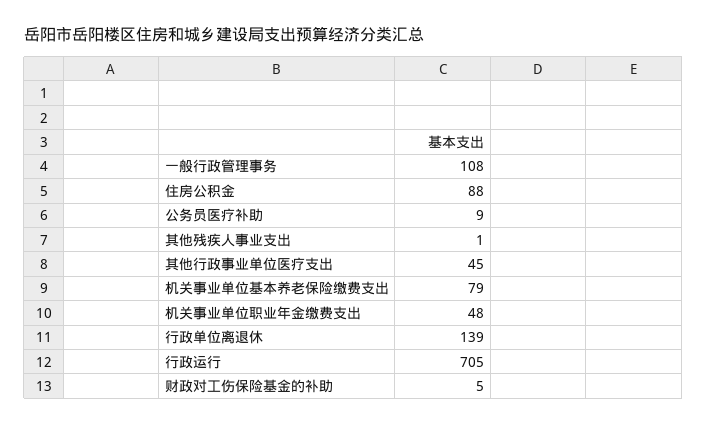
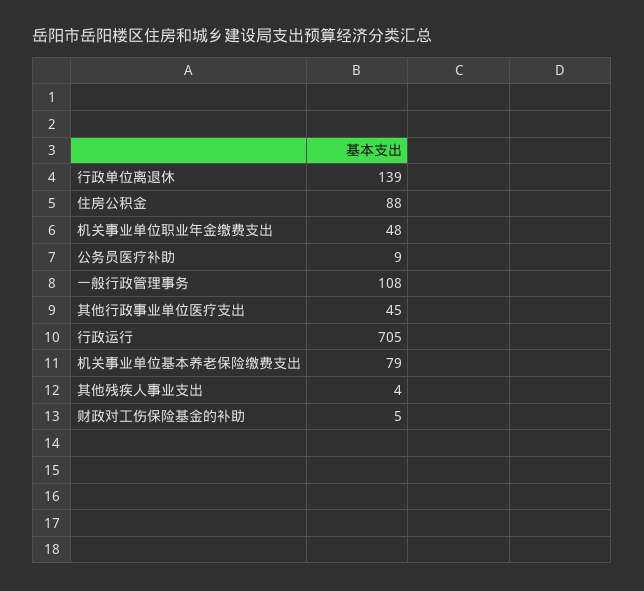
其他残疾人事业支出: 1 -> 4

